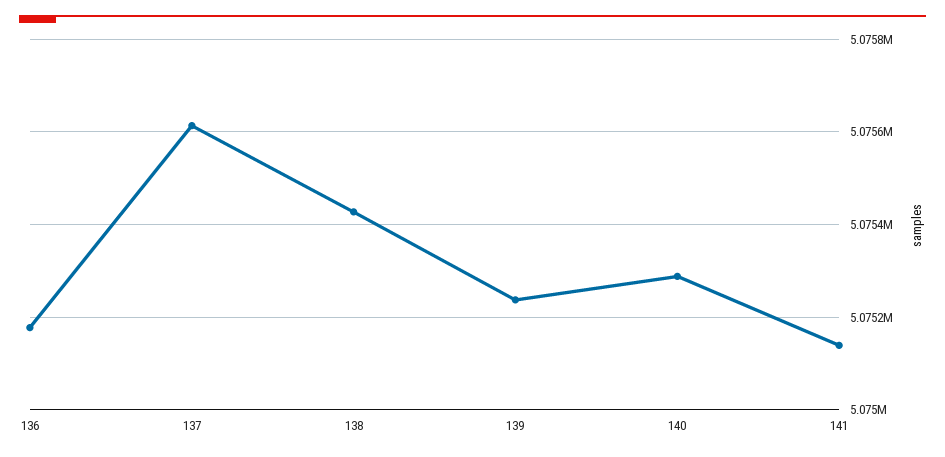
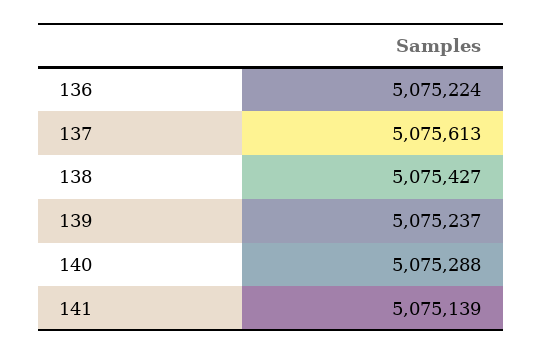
136: 5075180 -> 5075224

